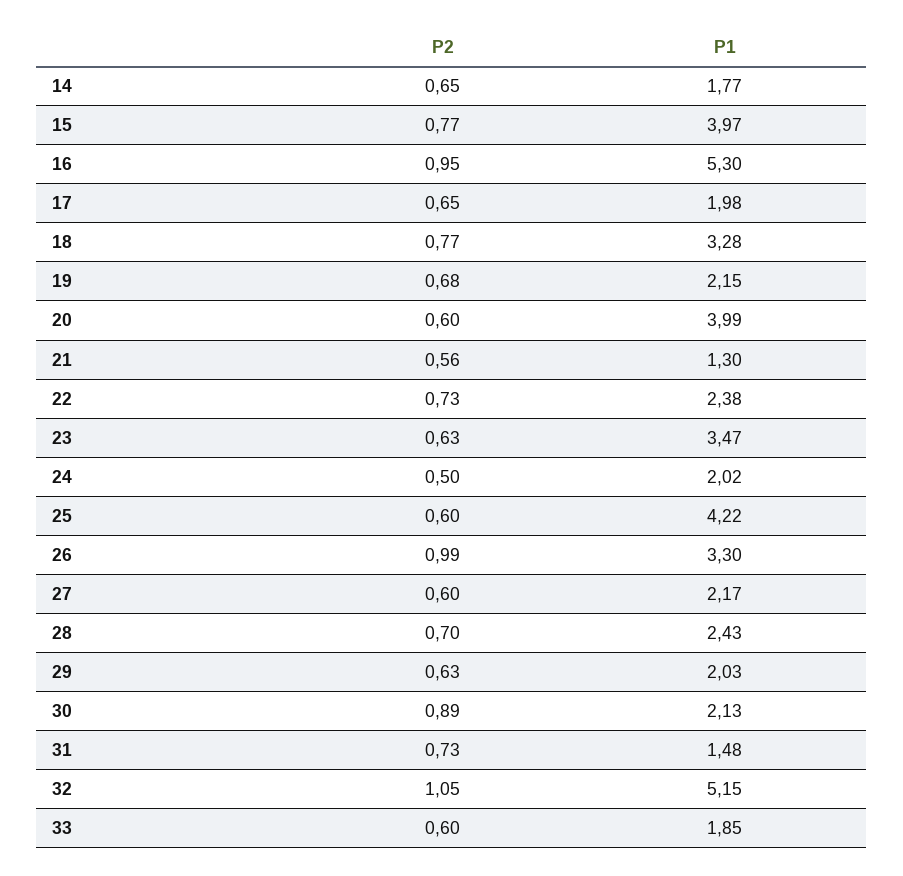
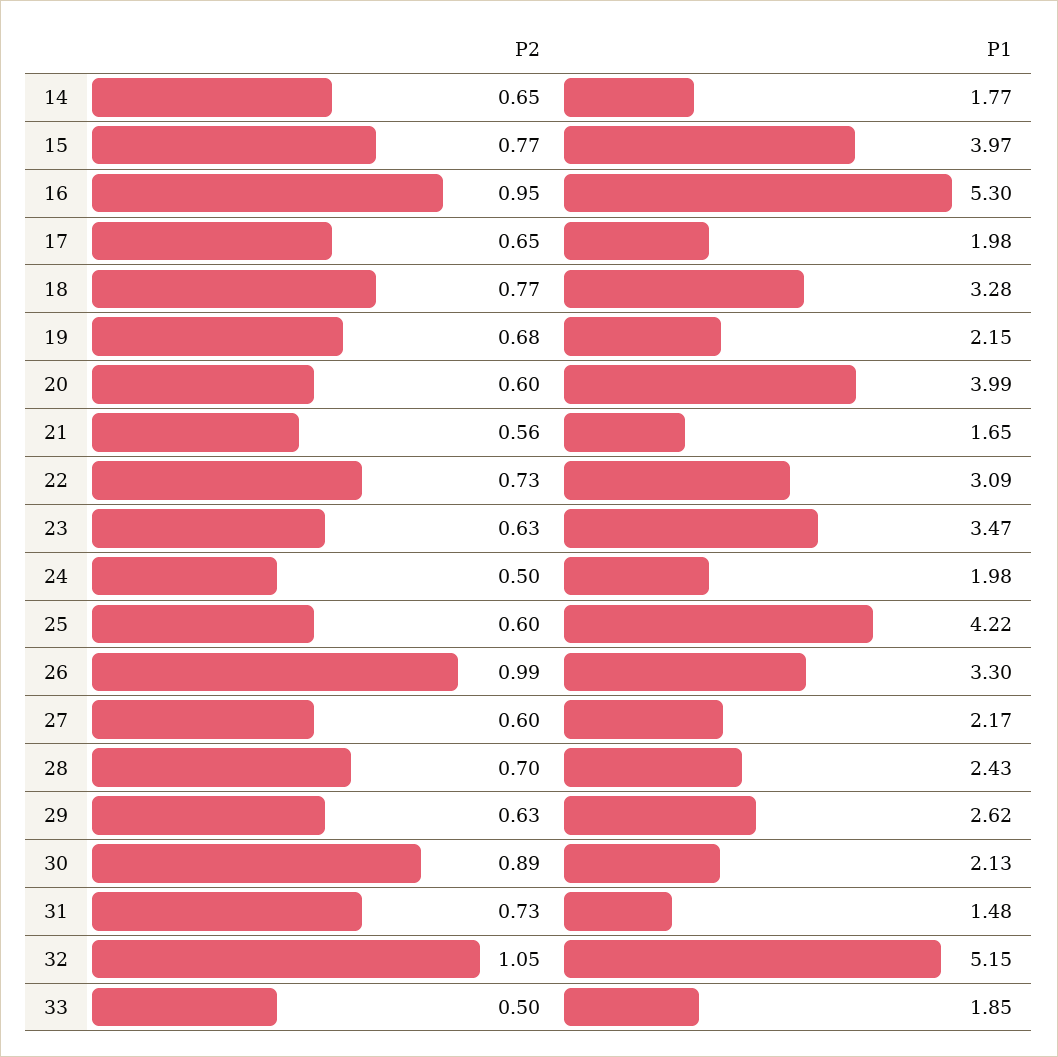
P1, 21: 1.3 -> 1.65
P1, 22: 2.38 -> 3.09
P1, 24: 2.02 -> 1.98
P1, 29: 2.03 -> 2.62
P2, 33: 0.6 -> 0.5

